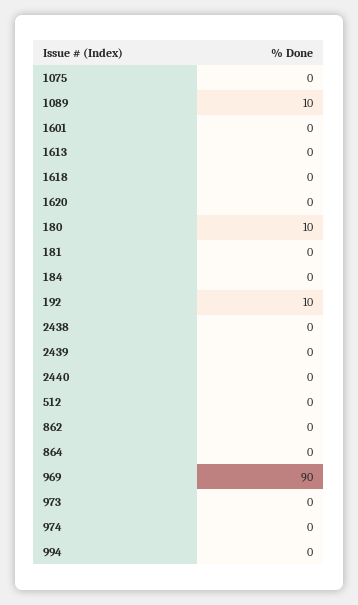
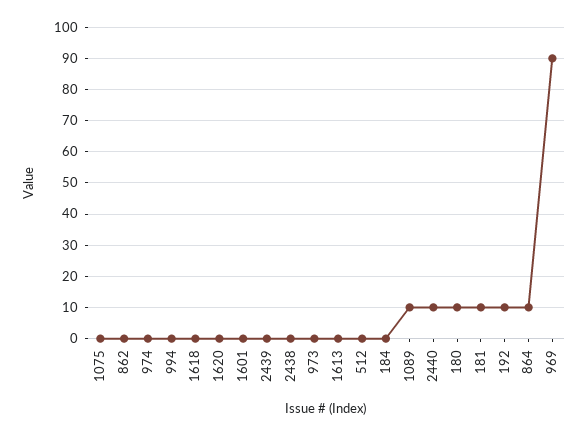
181: 0 -> 10
2440: 0 -> 10
864: 0 -> 10

